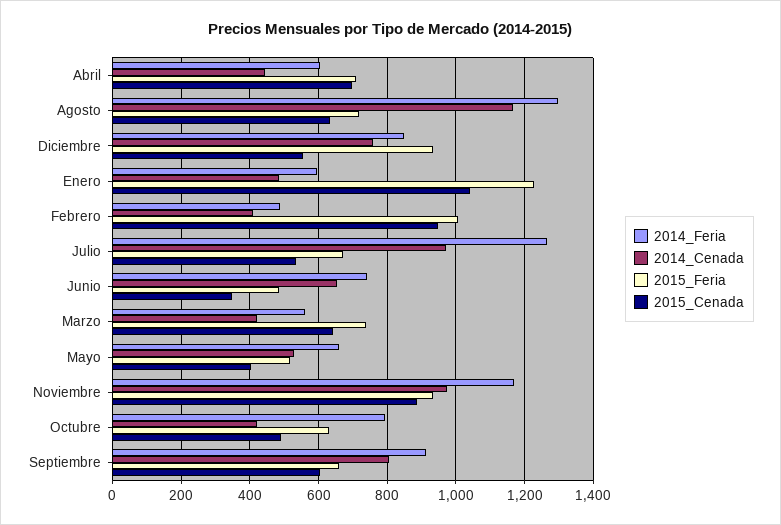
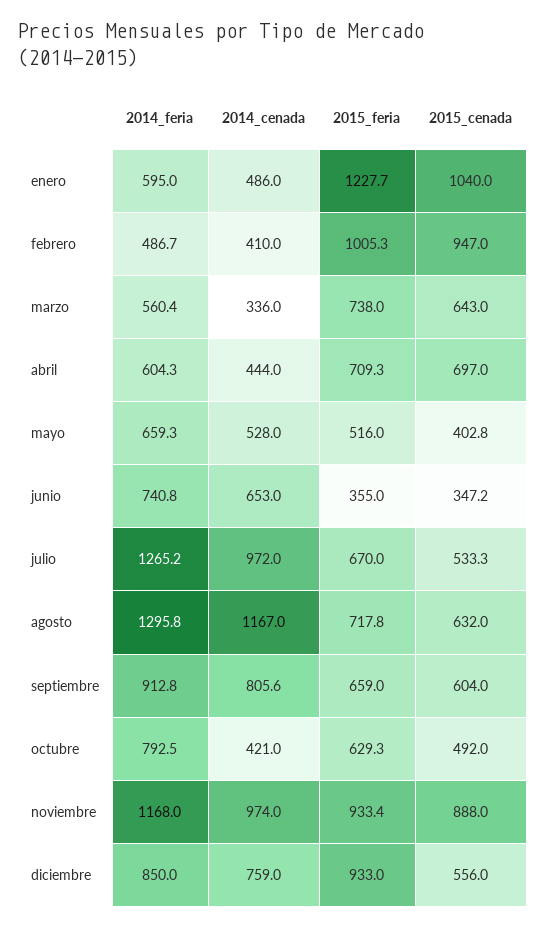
2015_Feria, Junio: 480 -> 355
2014_Cenada, Marzo: 420 -> 336

